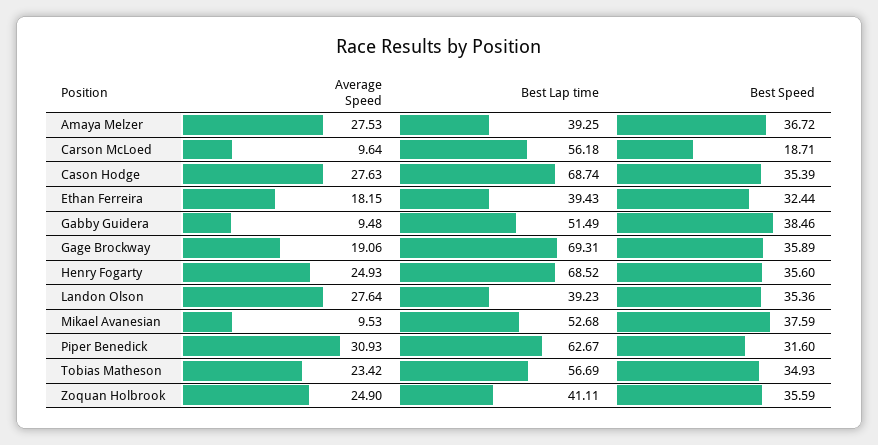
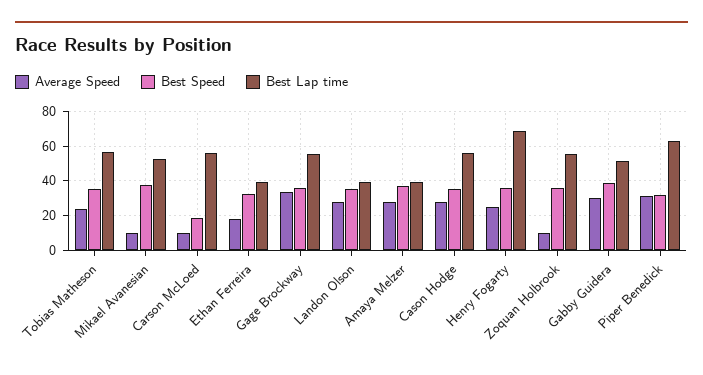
Best Lap time, Cason Hodge: 68.74 -> 55
Average Speed, Gabby Guidera: 9.48 -> 30
Average Speed, Gage Brockway: 19.06 -> 35
Best Lap time, Gage Brockway: 69.31 -> 55
Average Speed, Zoquan Holbrook: 24.9 -> 10
Best Lap time, Zoquan Holbrook: 41.11 -> 55

